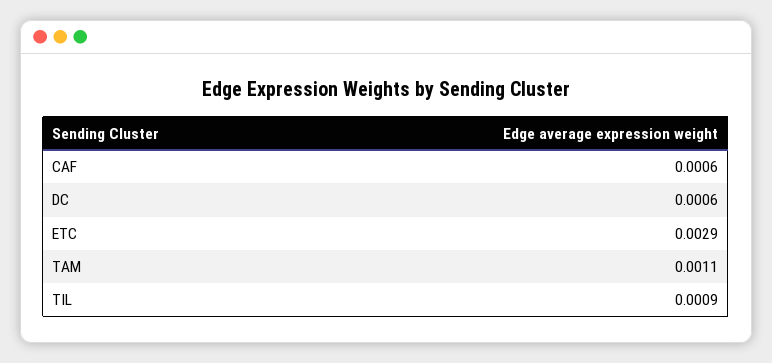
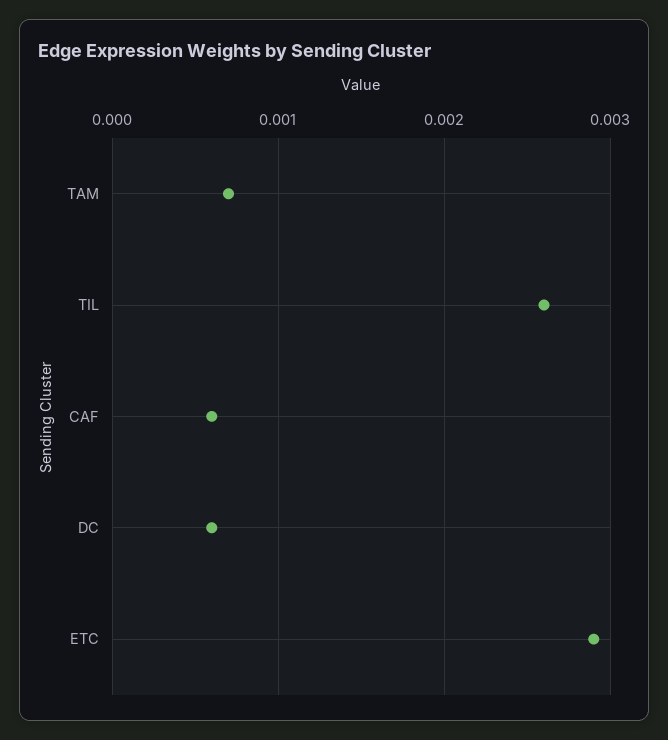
TAM: 0.0011 -> 0.0007
TIL: 0.0009 -> 0.0026

